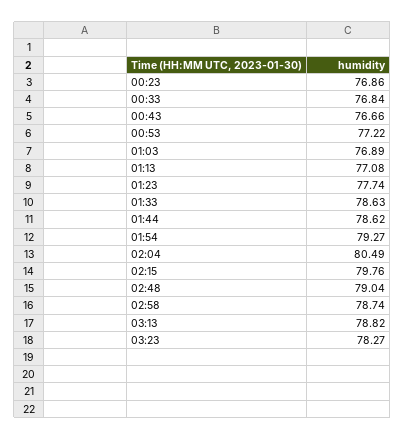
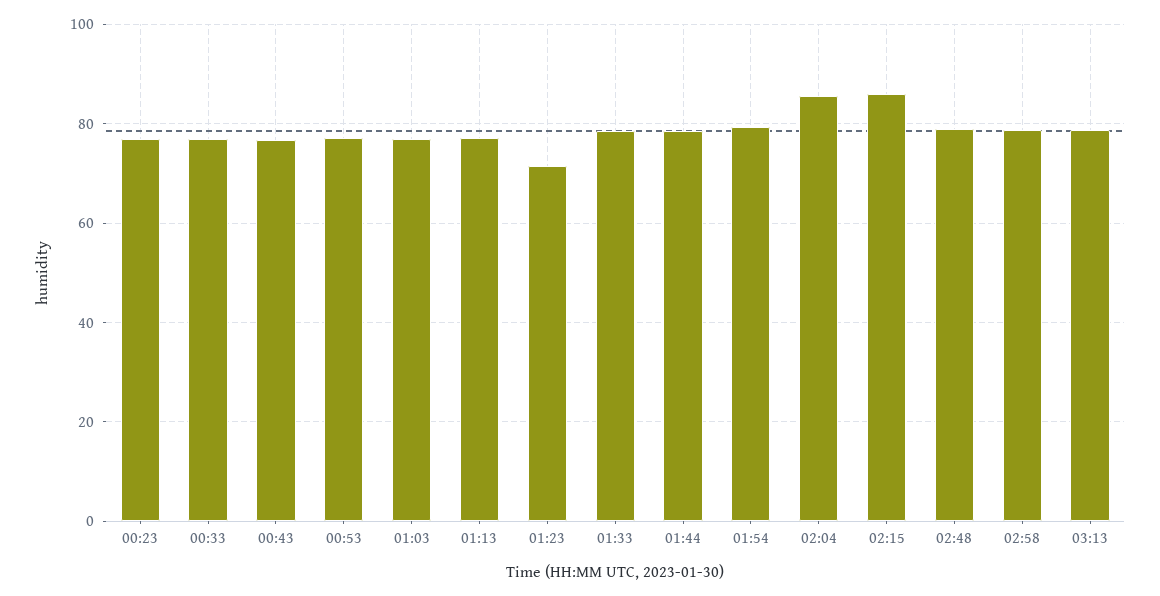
01:23: 77.74 -> 72
02:04: 80.49 -> 86
02:15: 79.76 -> 86
03:23: 78.27 -> none

